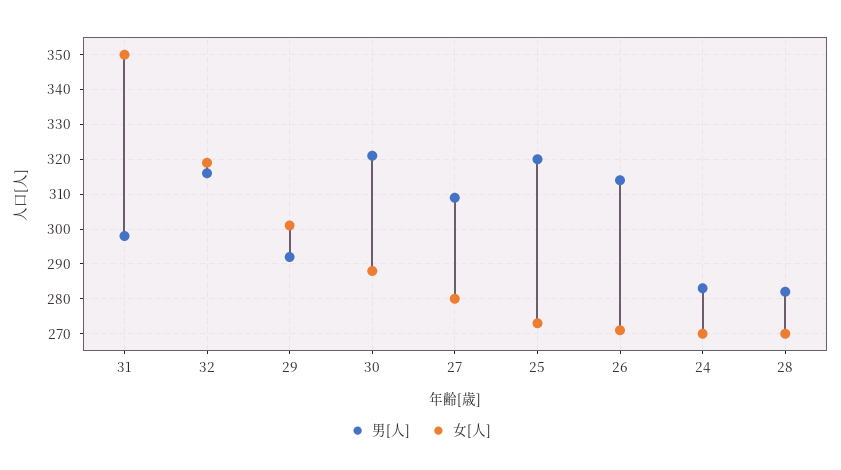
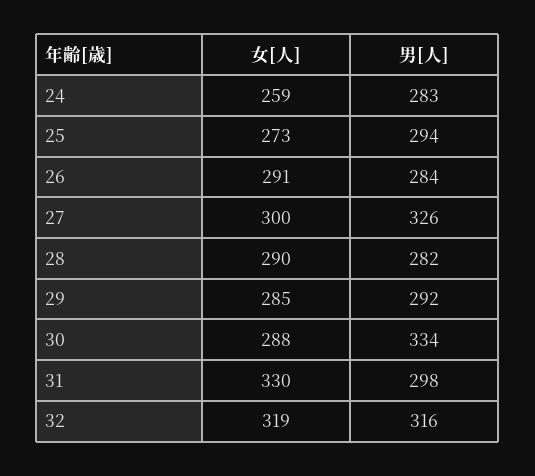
女[人], 31: 350 -> 330
女[人], 29: 300 -> 285
男[人], 30: 320 -> 334
男[人], 27: 310 -> 326
女[人], 27: 280 -> 300
男[人], 25: 320 -> 294
男[人], 26: 315 -> 284
女[人], 26: 270 -> 291
女[人], 24: 270 -> 259
女[人], 28: 270 -> 290

